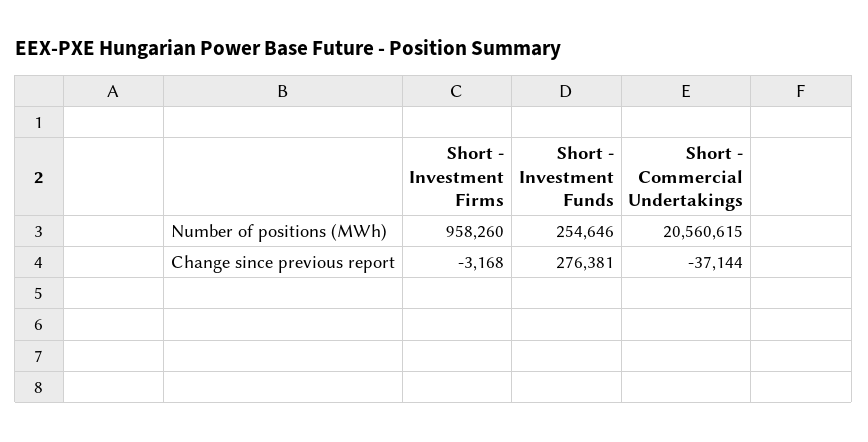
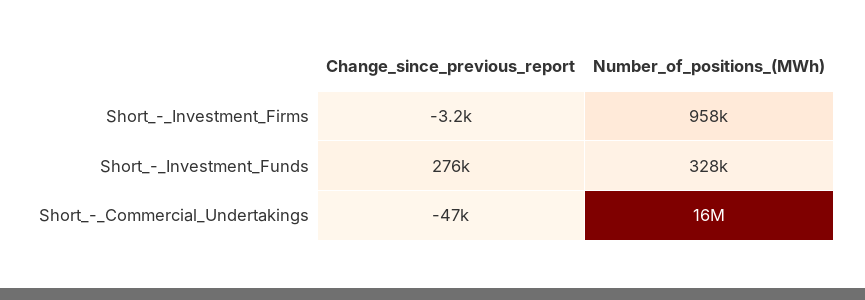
Short - Investment Funds, Number of positions (MWh): 254646 -> 328000
Short - Commercial Undertakings, Number of positions (MWh): 20560615 -> 16000000
Short - Commercial Undertakings, Change since previous report: -37144 -> -47000

